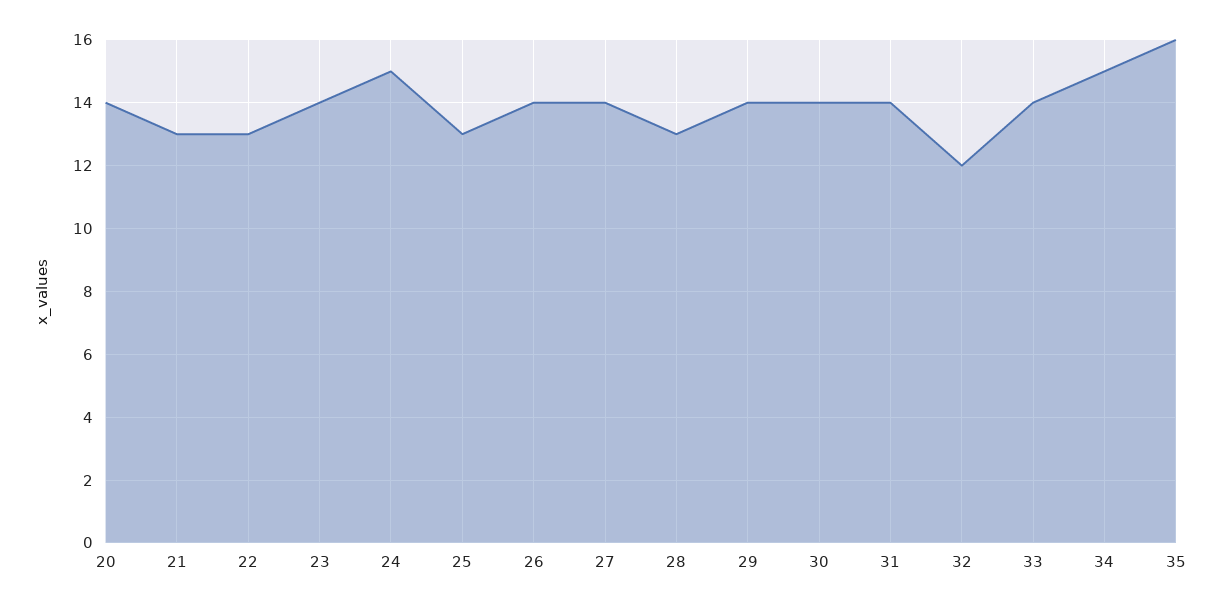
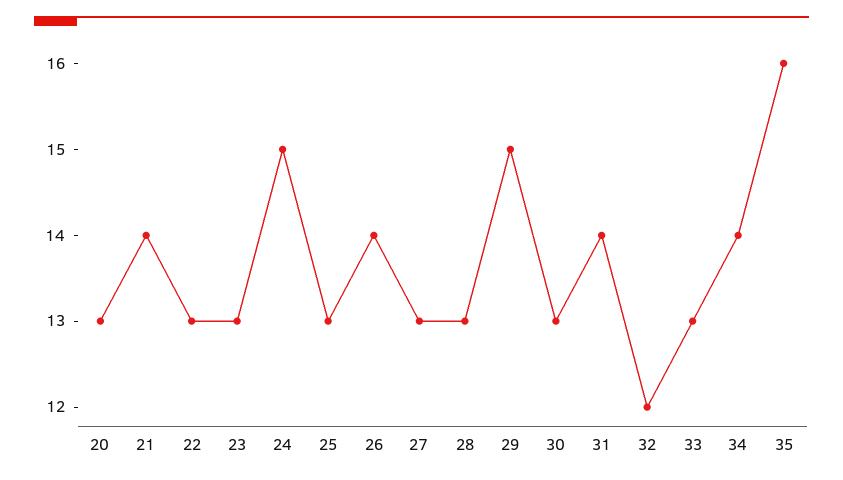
20: 14 -> 13
21: 13 -> 14
23: 14 -> 13
27: 14 -> 13
29: 14 -> 15
30: 14 -> 13
33: 14 -> 13
34: 15 -> 14

